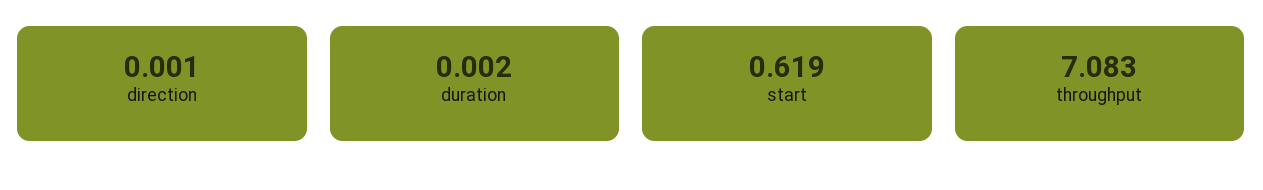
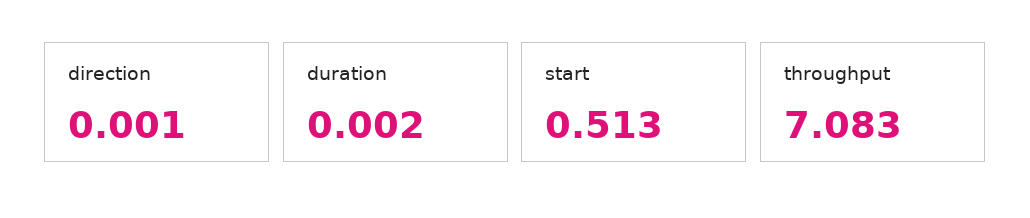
start: 0.619 -> 0.513

